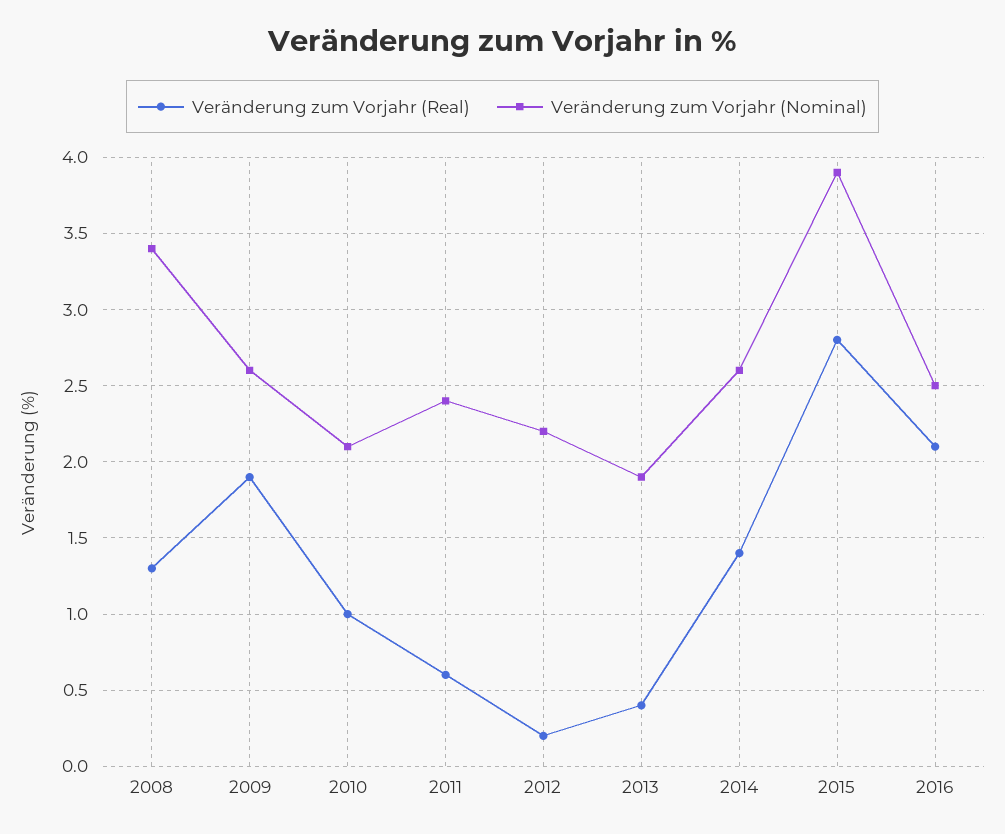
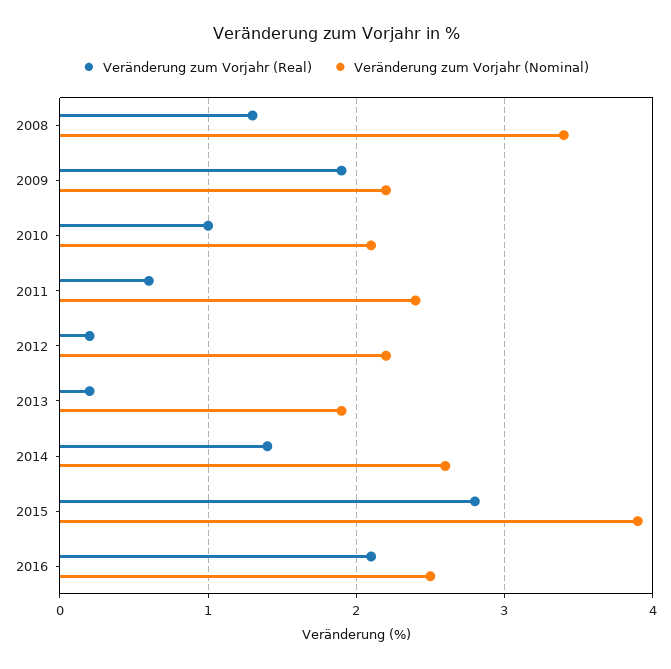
Veränderung zum Vorjahr (Nominal), 2009: 2.6 -> 2.2
Veränderung zum Vorjahr (Real), 2013: 0.4 -> 0.2

